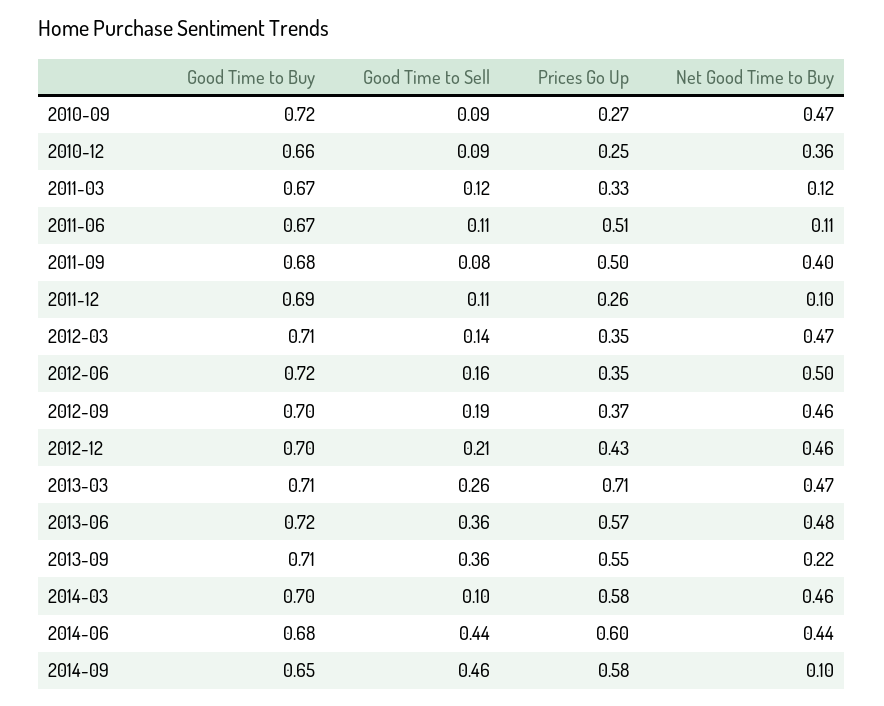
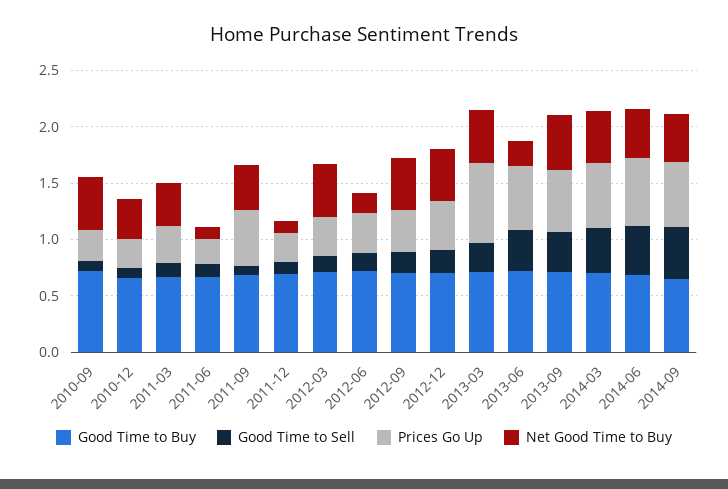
Net Good Time to Buy, 2011-03: 0.12 -> 0.4
Prices Go Up, 2011-06: 0.51 -> 0.2
Net Good Time to Buy, 2012-06: 0.5 -> 0.2
Net Good Time to Buy, 2013-06: 0.48 -> 0.2
Net Good Time to Buy, 2013-09: 0.22 -> 0.5
Good Time to Sell, 2014-03: 0.1 -> 0.4
Net Good Time to Buy, 2014-09: 0.1 -> 0.4

